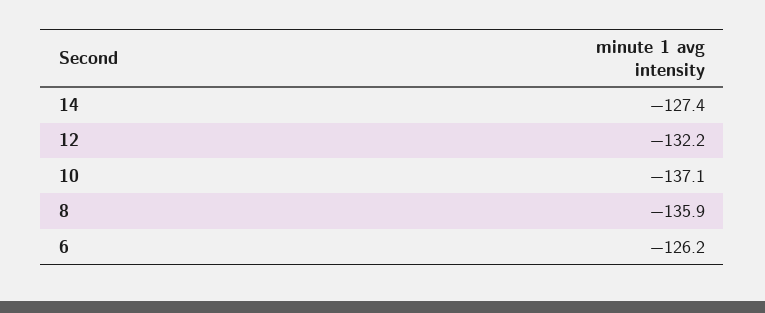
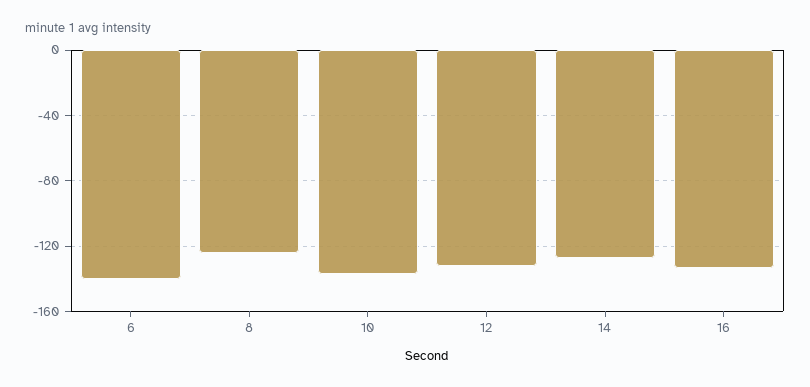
8: -135.9 -> -125
6: -126.2 -> -140
16: none -> -135

